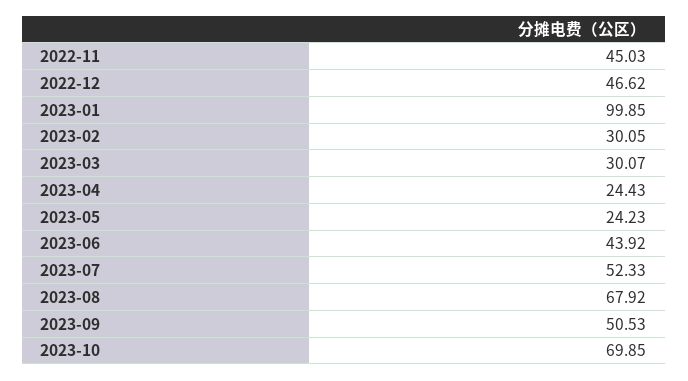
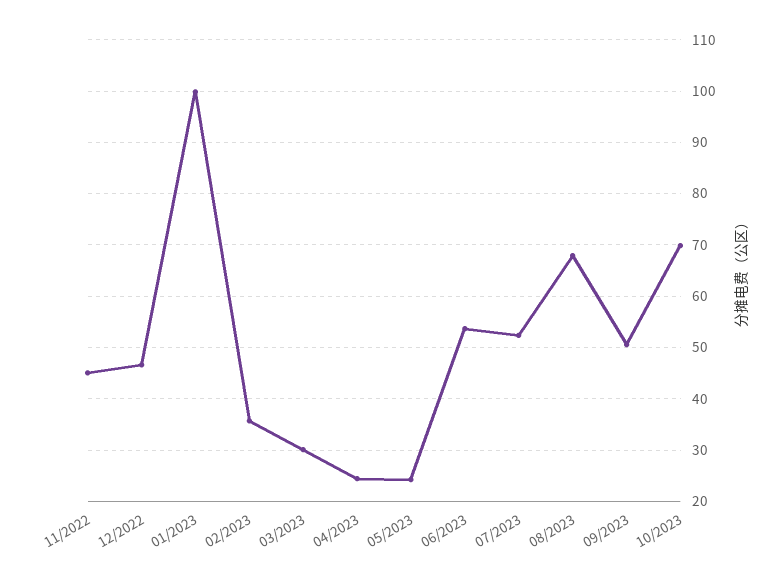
2023-02: 30.05 -> 36
2023-06: 43.92 -> 54

